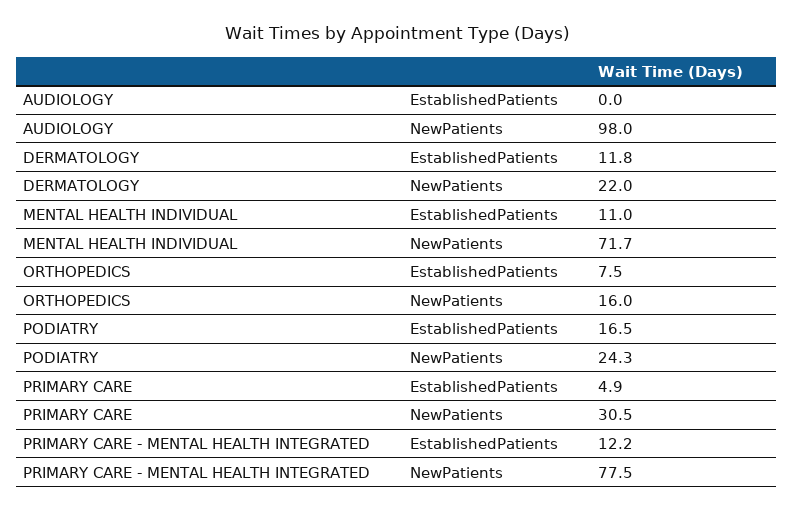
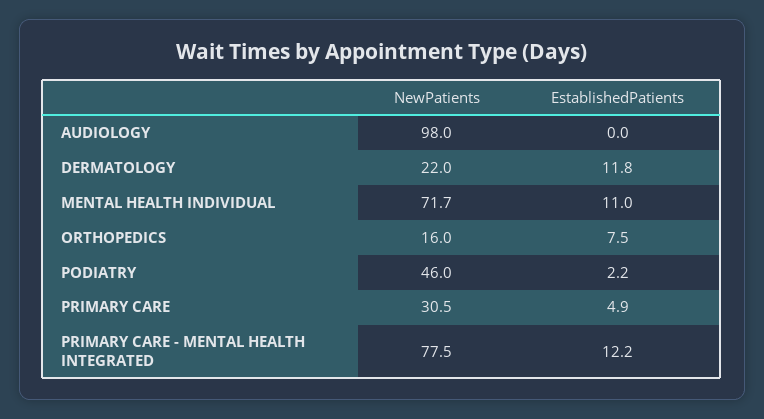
PODIATRY, EstablishedPatients: 16.5 -> 2.2
PODIATRY, NewPatients: 24.3 -> 46

